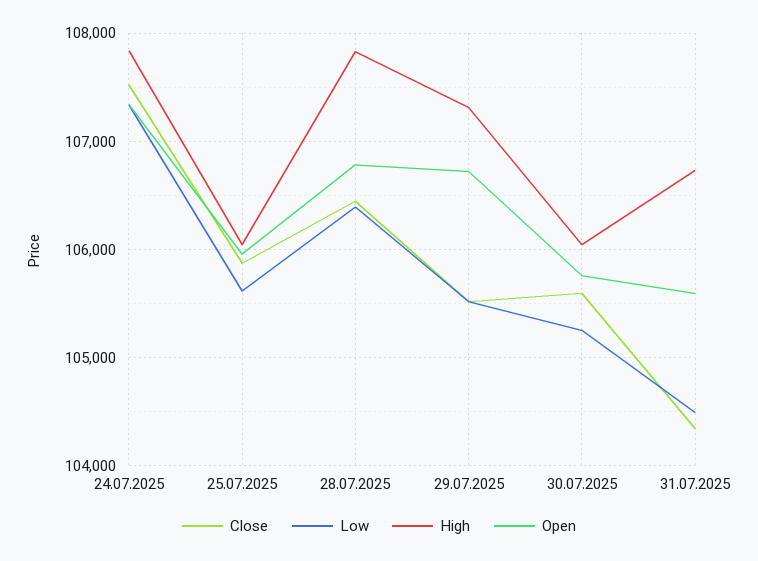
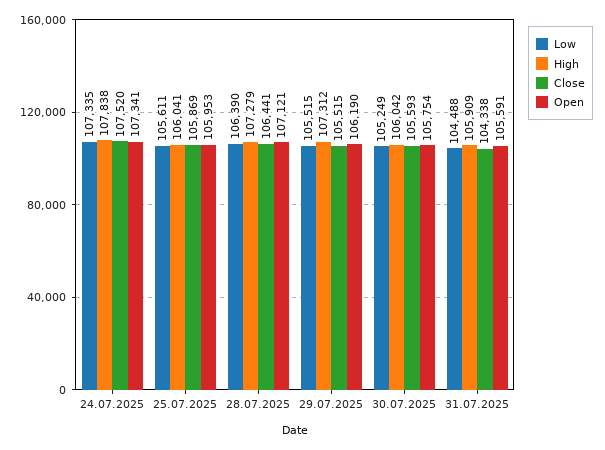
High, 28.07.2025: 107800 -> 107279
Open, 28.07.2025: 106800 -> 107121
Open, 29.07.2025: 106700 -> 106190
High, 31.07.2025: 106700 -> 105909

